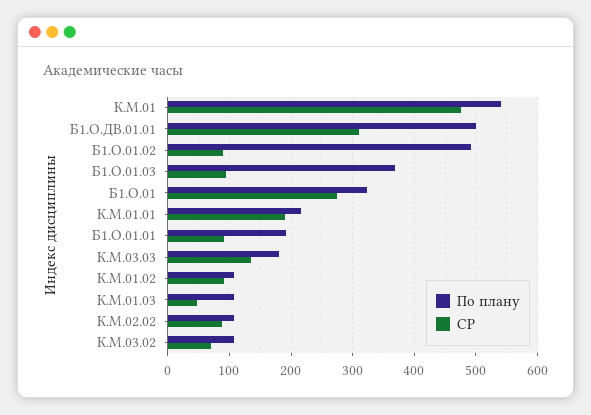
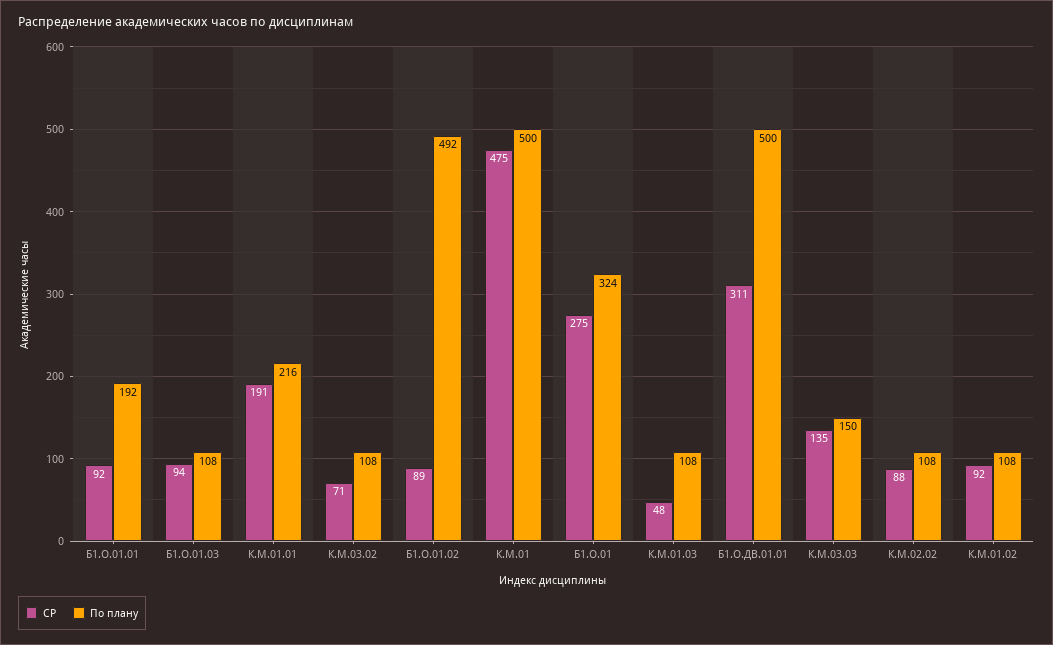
По плану, К.М.01: 540 -> 500
По плану, Б1.О.01.03: 370 -> 108
По плану, К.М.03.03: 180 -> 150

